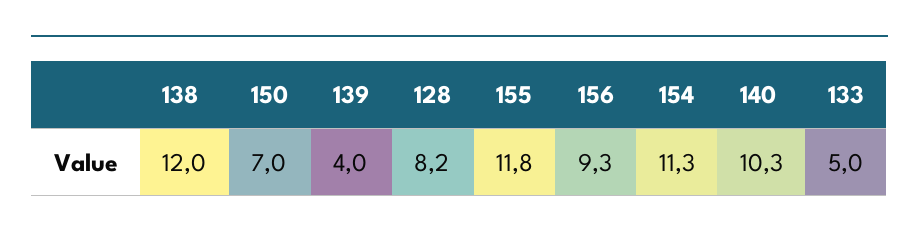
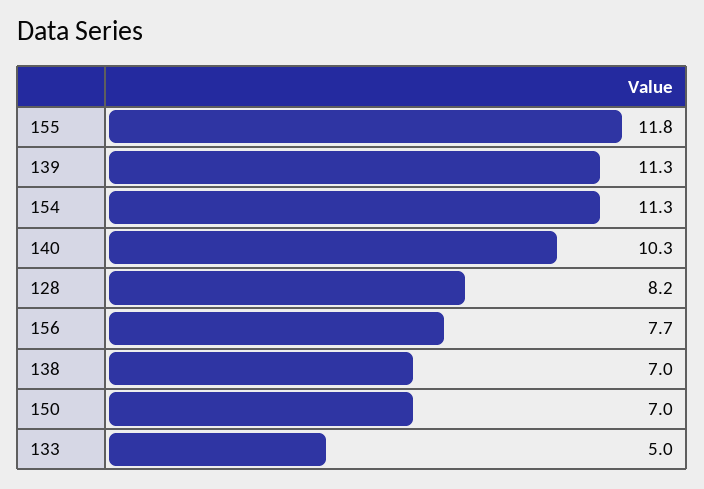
138: 12 -> 7
139: 4 -> 11.3
156: 9.3 -> 7.7

